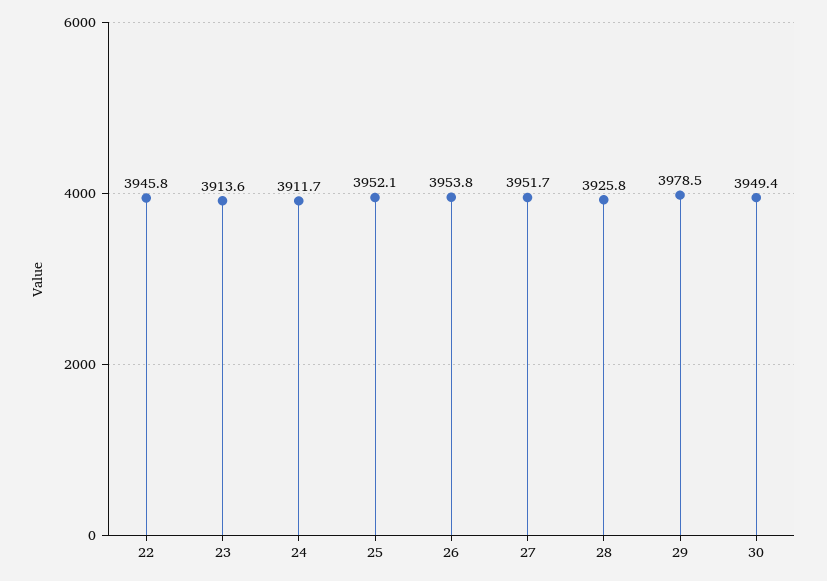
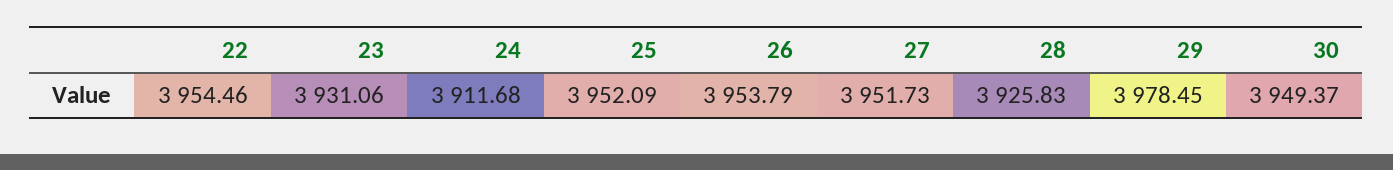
22: 3945.8 -> 3954.46
23: 3913.6 -> 3931.06

